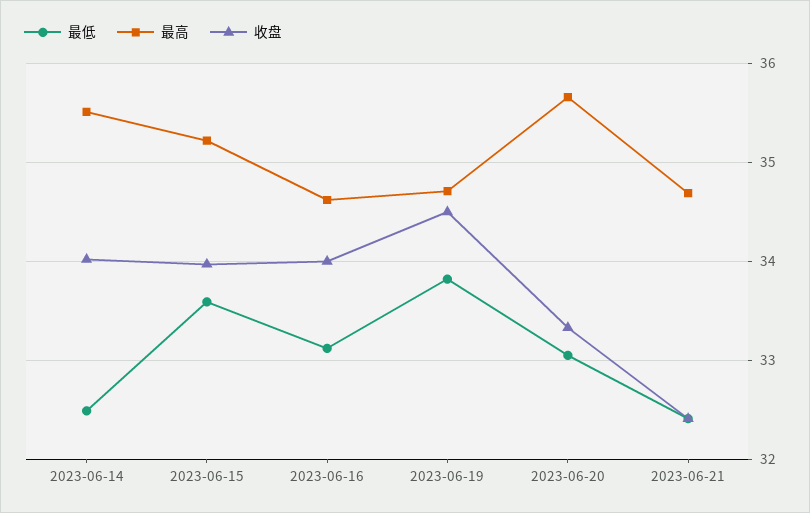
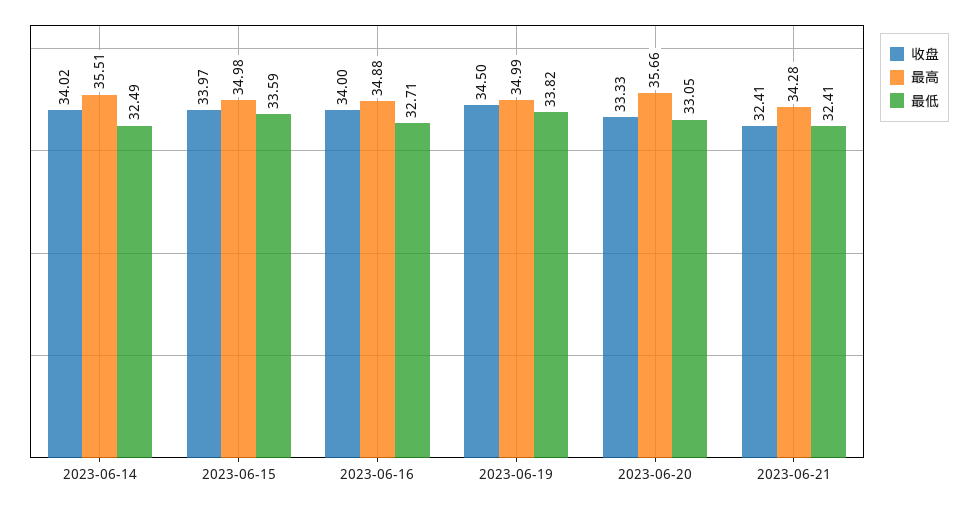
最高, 2023-06-15: 35.2 -> 34.98
最低, 2023-06-16: 33.1 -> 32.71
最高, 2023-06-16: 34.6 -> 34.88
最高, 2023-06-19: 34.7 -> 34.99
最高, 2023-06-21: 34.7 -> 34.28

